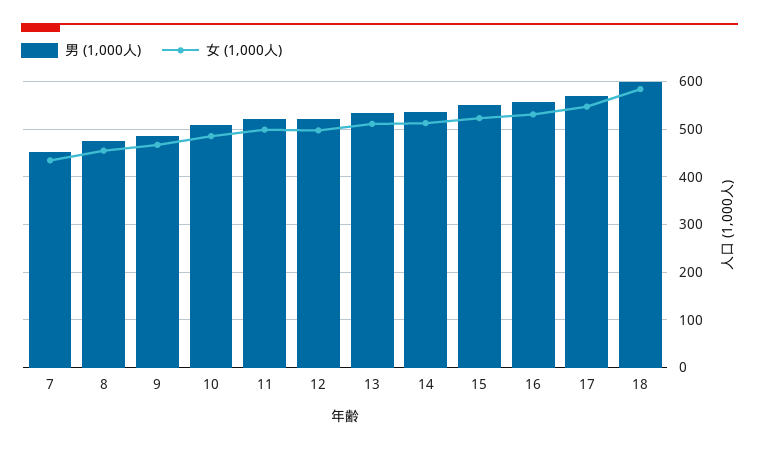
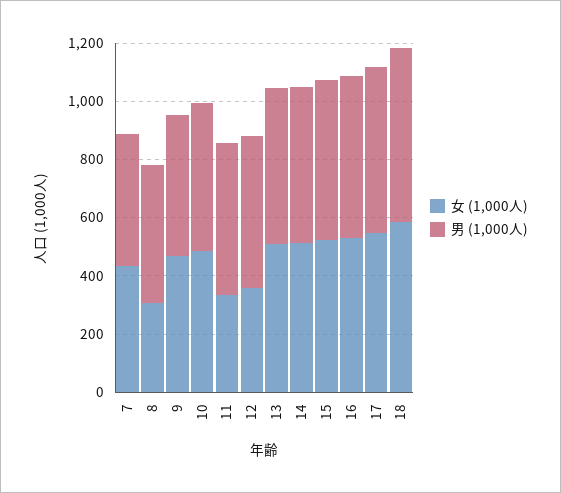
女 (1,000人), 8: 460 -> 300
女 (1,000人), 11: 500 -> 350
女 (1,000人), 12: 500 -> 350

